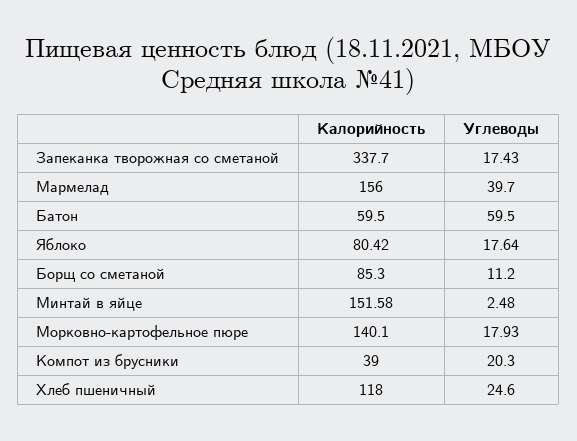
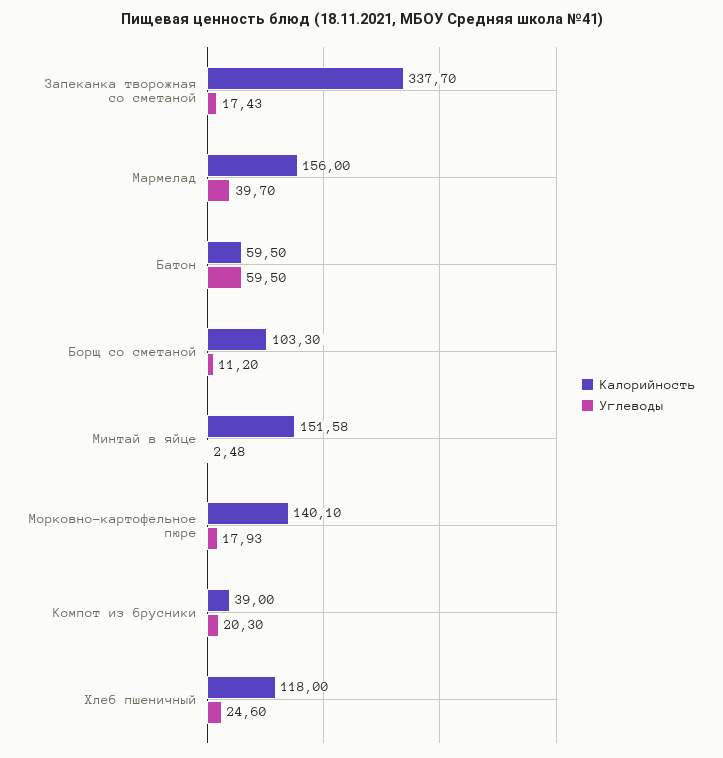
Калорийность, Яблоко: 80.42 -> none
Углеводы, Яблоко: 17.64 -> none
Калорийность, Борщ со сметаной: 85.3 -> 103.3

